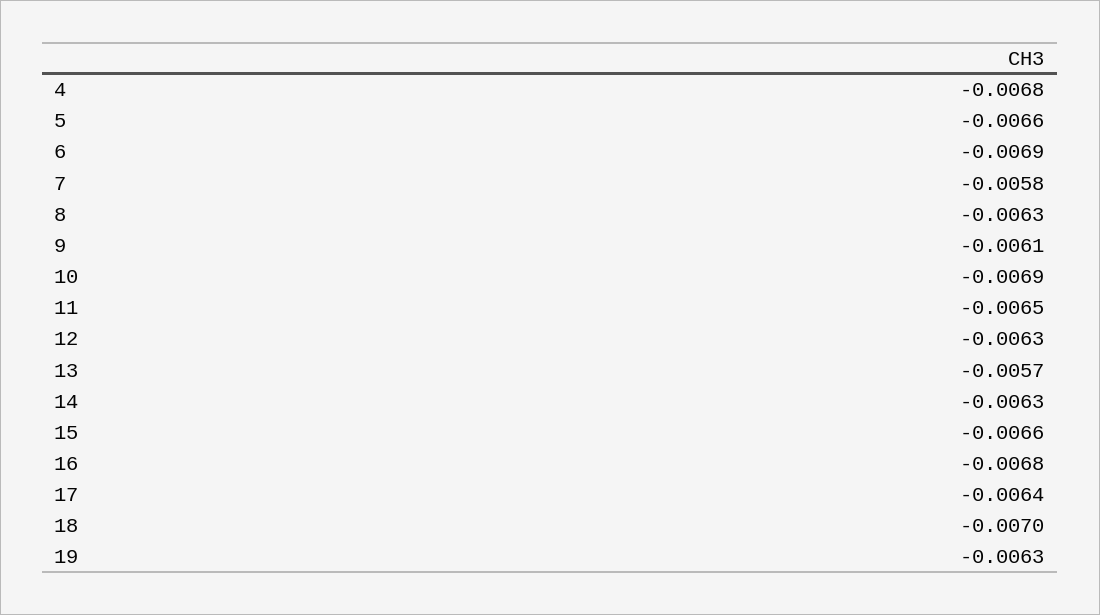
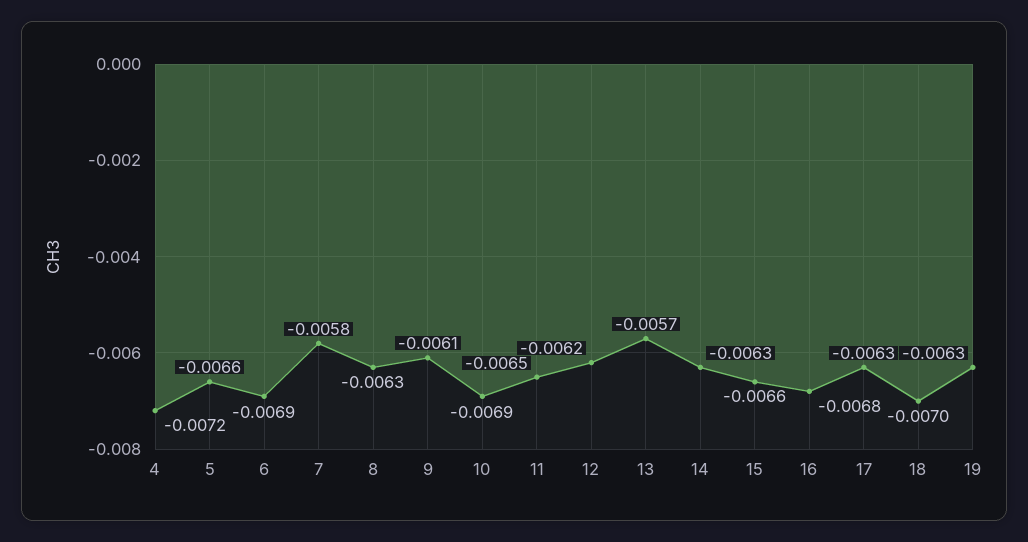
4: -0.0068 -> -0.0072
12: -0.0063 -> -0.0062
17: -0.0064 -> -0.0063

